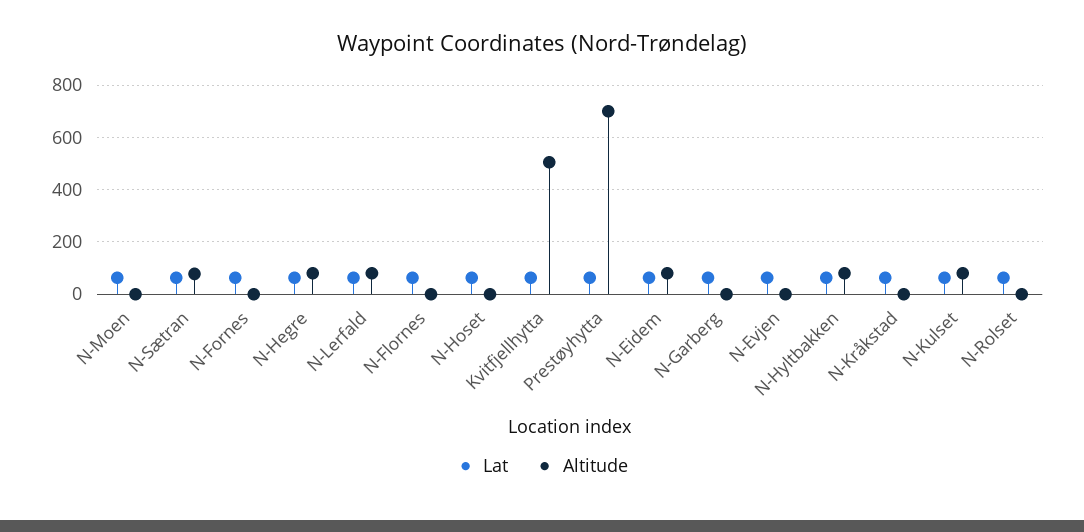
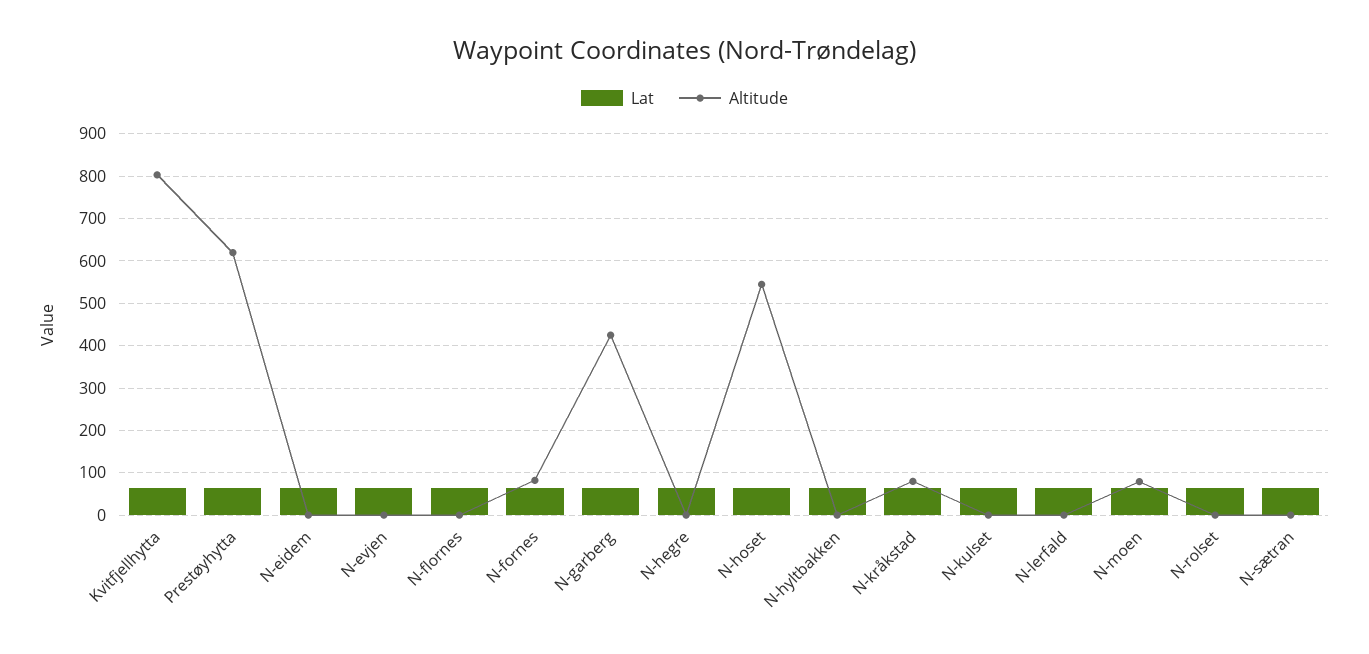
Altitude, N-Moen: 0 -> 80
Altitude, N-Sætran: 75 -> 0
Altitude, N-Fornes: 0 -> 80
Altitude, N-Hegre: 75 -> 0
Altitude, N-Lerfald: 75 -> 0
Altitude, N-Hoset: 0 -> 540
Altitude, Kvitfjellhytta: 500 -> 800
Altitude, Prestøyhytta: 700 -> 620
Altitude, N-Eidem: 75 -> 0
Altitude, N-Garberg: 0 -> 420
Altitude, N-Hyltbakken: 75 -> 0
Altitude, N-Kråkstad: 0 -> 80
Altitude, N-Kulset: 75 -> 0

